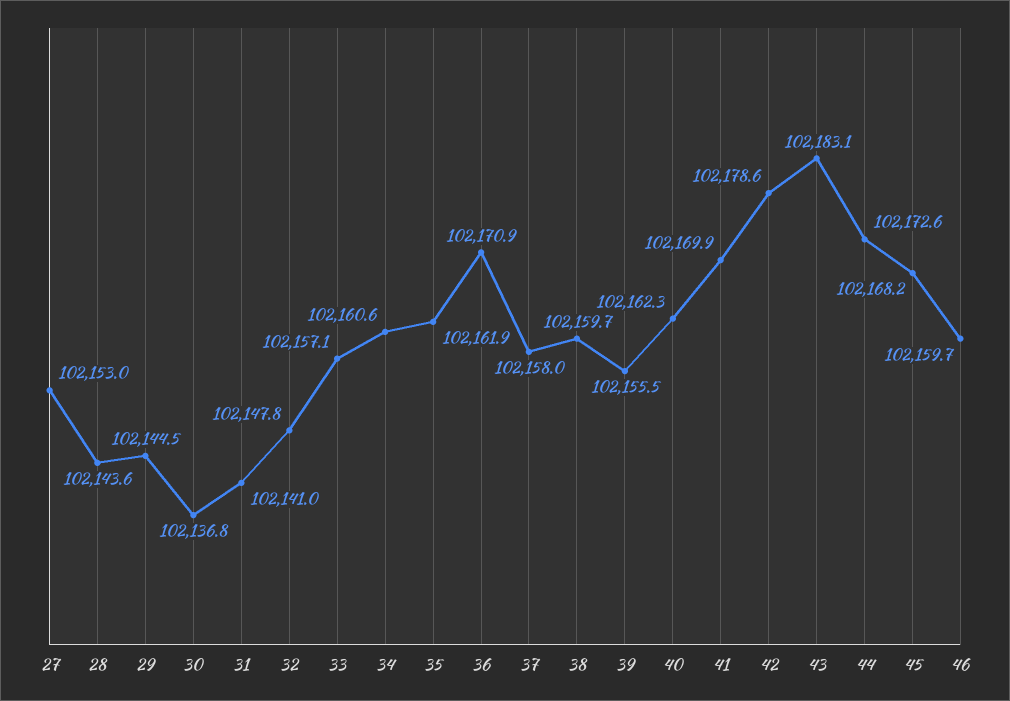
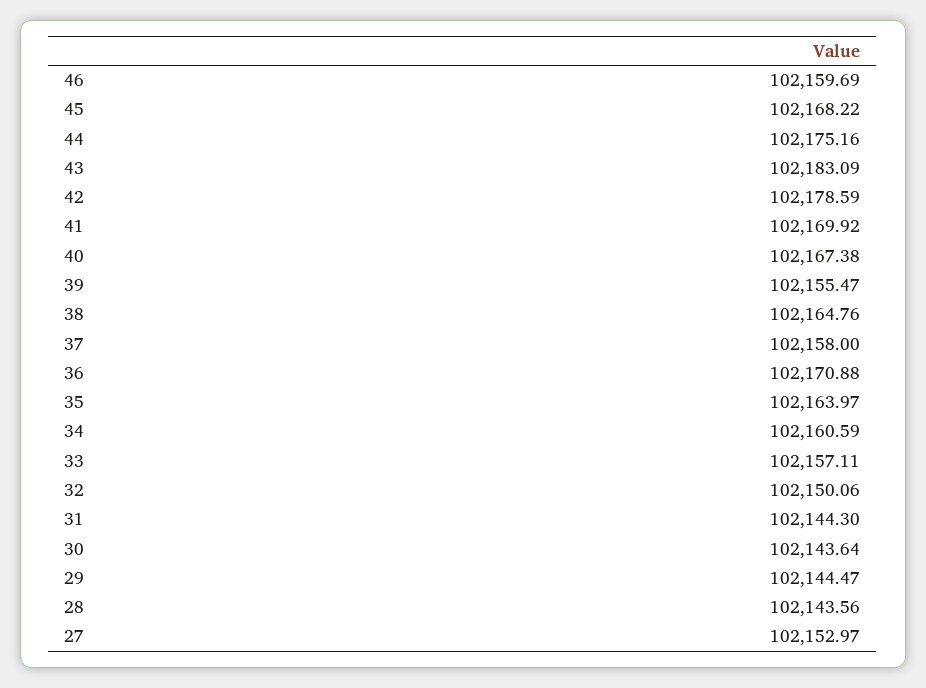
30: 102136.8 -> 102143.64
31: 102141 -> 102144.3
32: 102147.8 -> 102150.06
35: 102161.9 -> 102163.97
38: 102159.7 -> 102164.76
40: 102162.3 -> 102167.38
44: 102172.6 -> 102175.16

